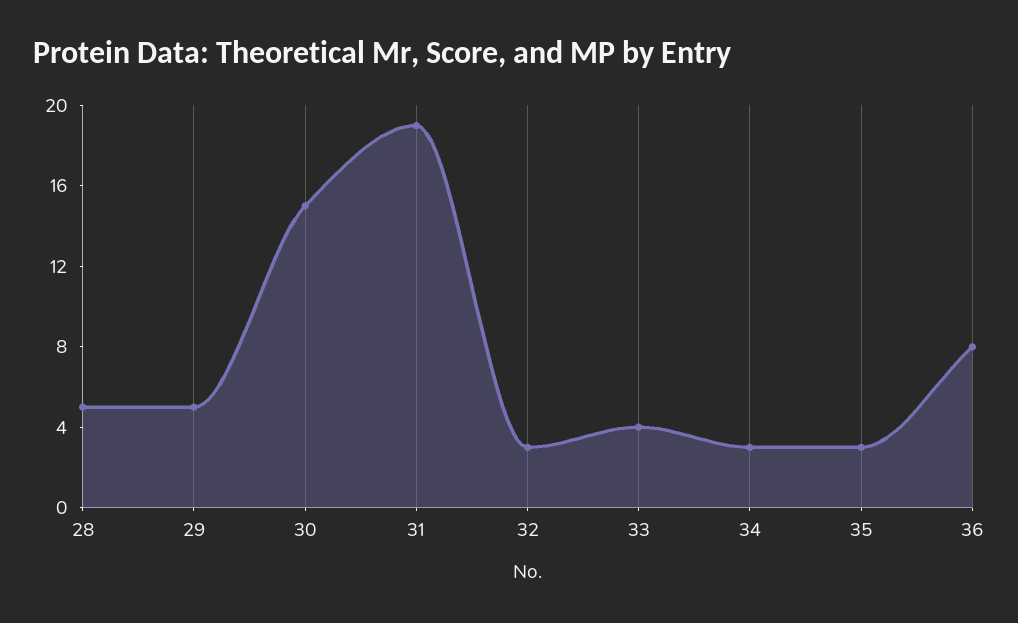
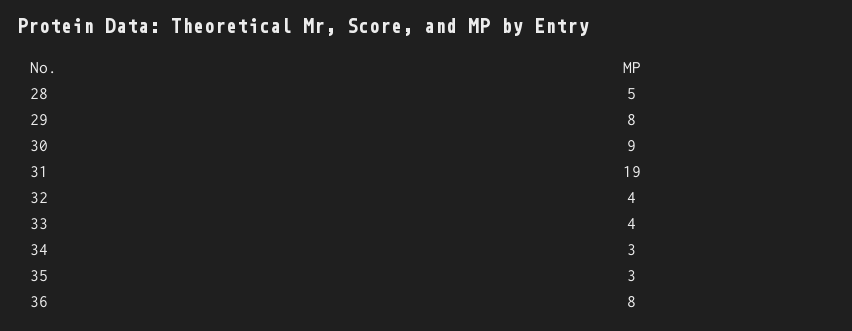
29: 5 -> 8
30: 15 -> 9
32: 3 -> 4

